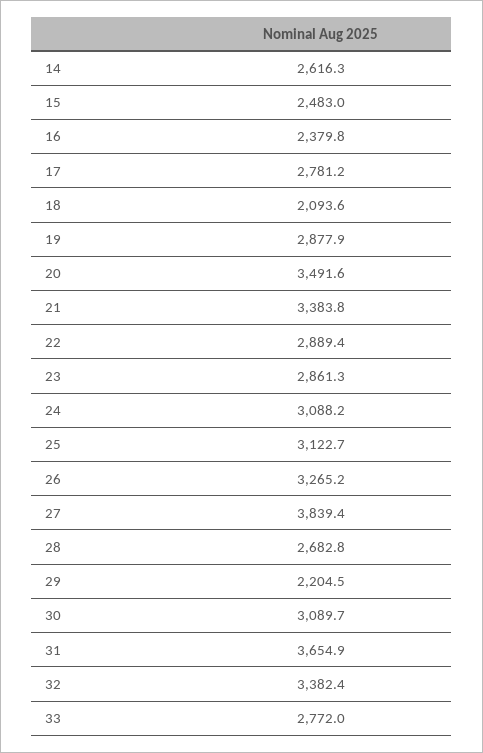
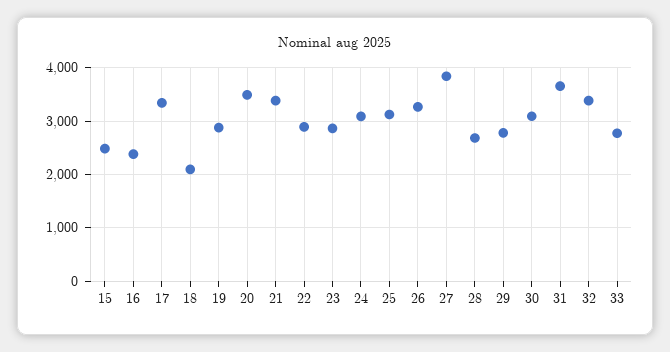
14: 2616.3 -> none
17: 2781.2 -> 3400
29: 2204.5 -> 2800

